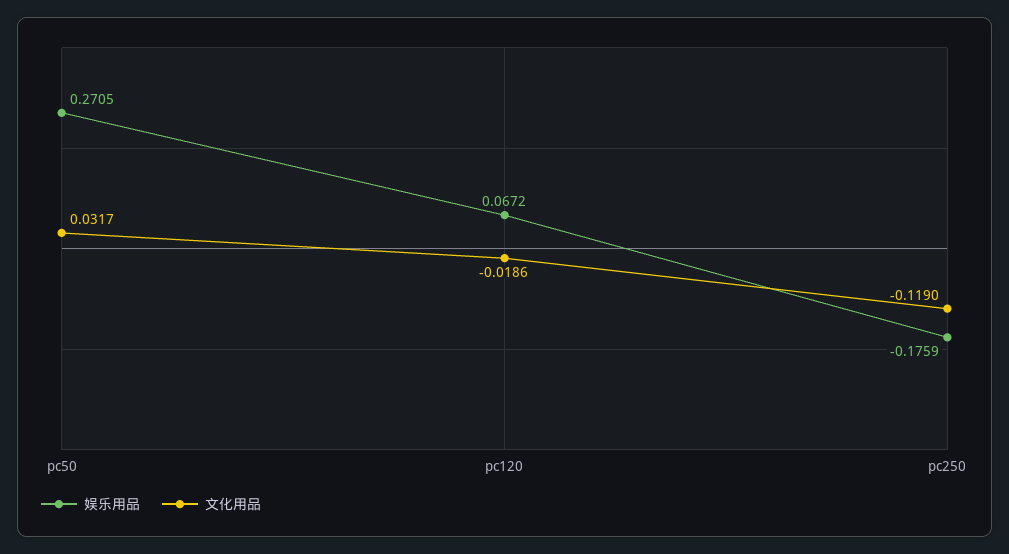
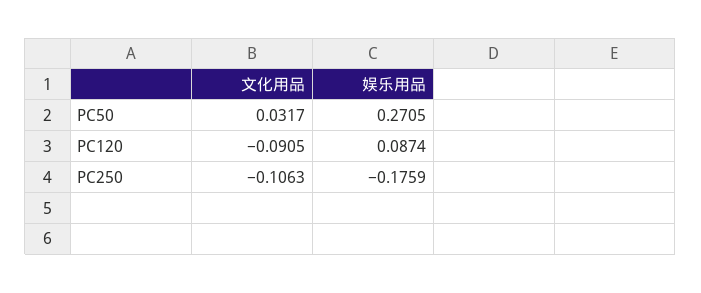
娱乐用品, pc120: 0.0672 -> 0.0874
文化用品, pc120: -0.0186 -> -0.0905
文化用品, pc250: -0.119 -> -0.1063

